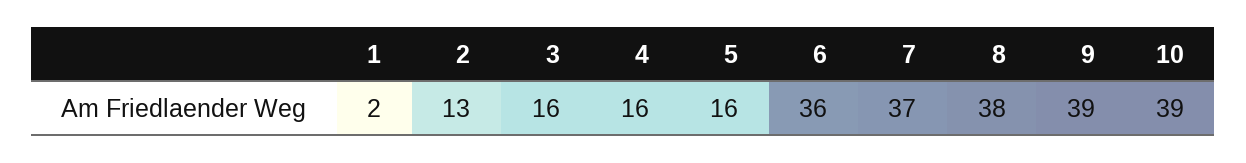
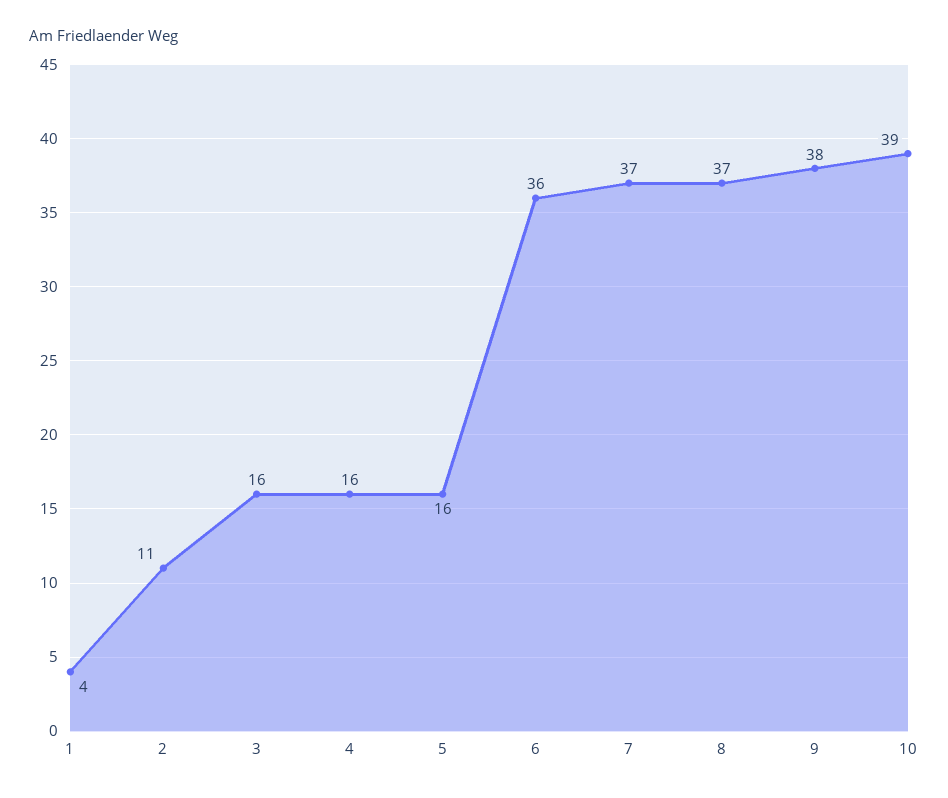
1: 2 -> 4
2: 13 -> 11
8: 38 -> 37
9: 39 -> 38

